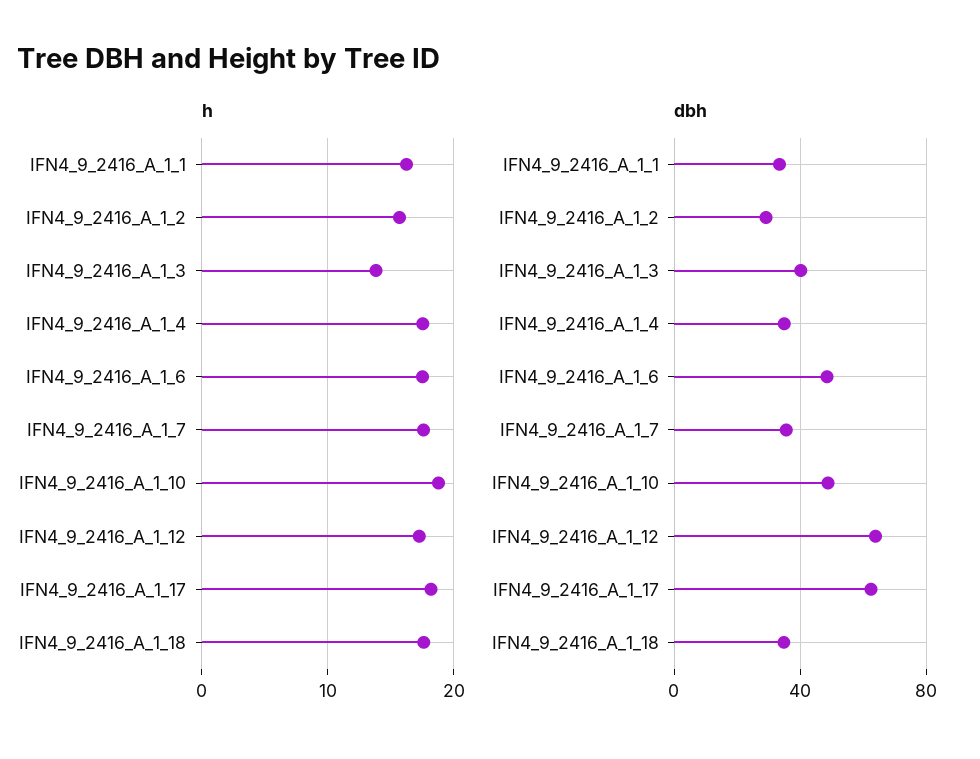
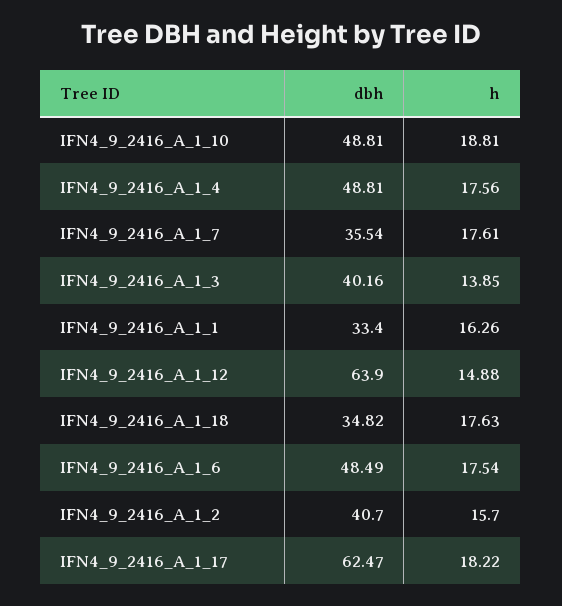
h, IFN4_9_2416_A_1_12: 17 -> 14.88
dbh, IFN4_9_2416_A_1_2: 30 -> 40.7
dbh, IFN4_9_2416_A_1_4: 35 -> 48.81

